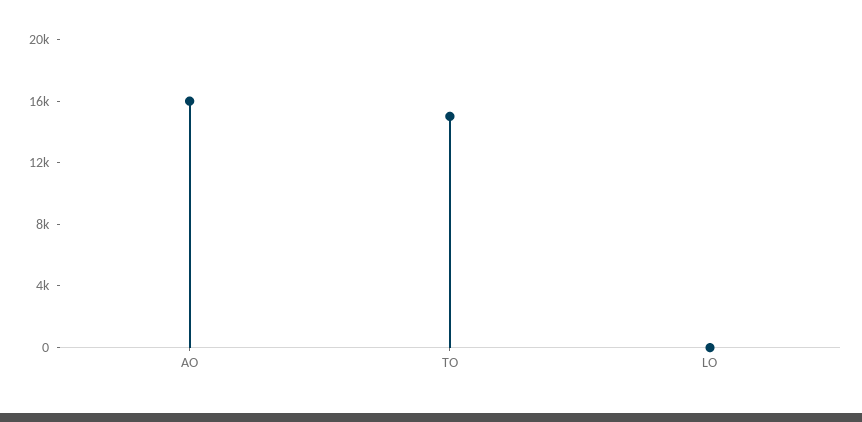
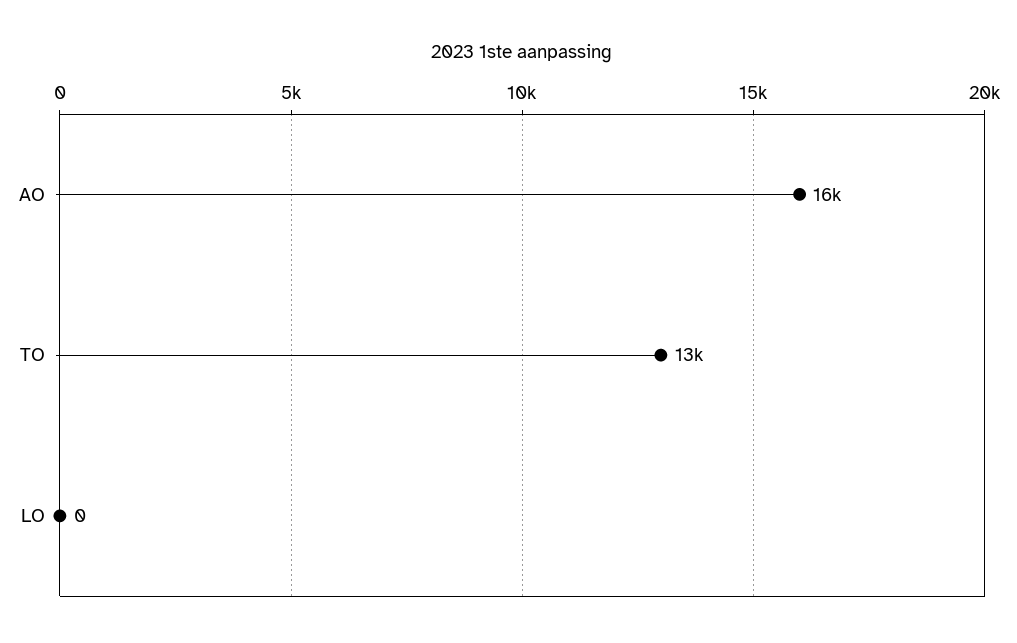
TO: 15000 -> 13000

